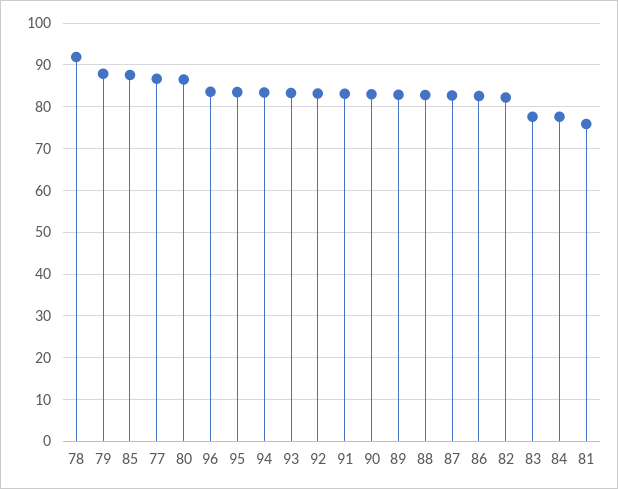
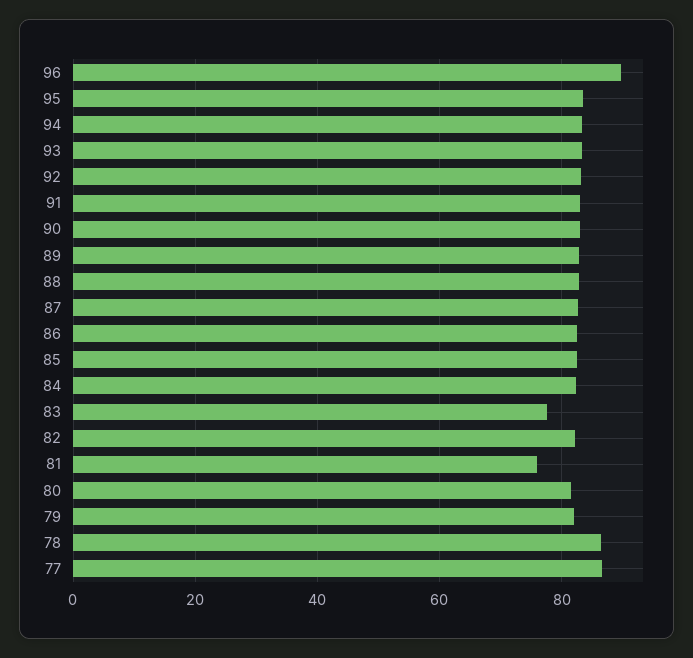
78: 92 -> 86
79: 88 -> 82
85: 88 -> 82
80: 86 -> 82
96: 84 -> 90
84: 78 -> 82

